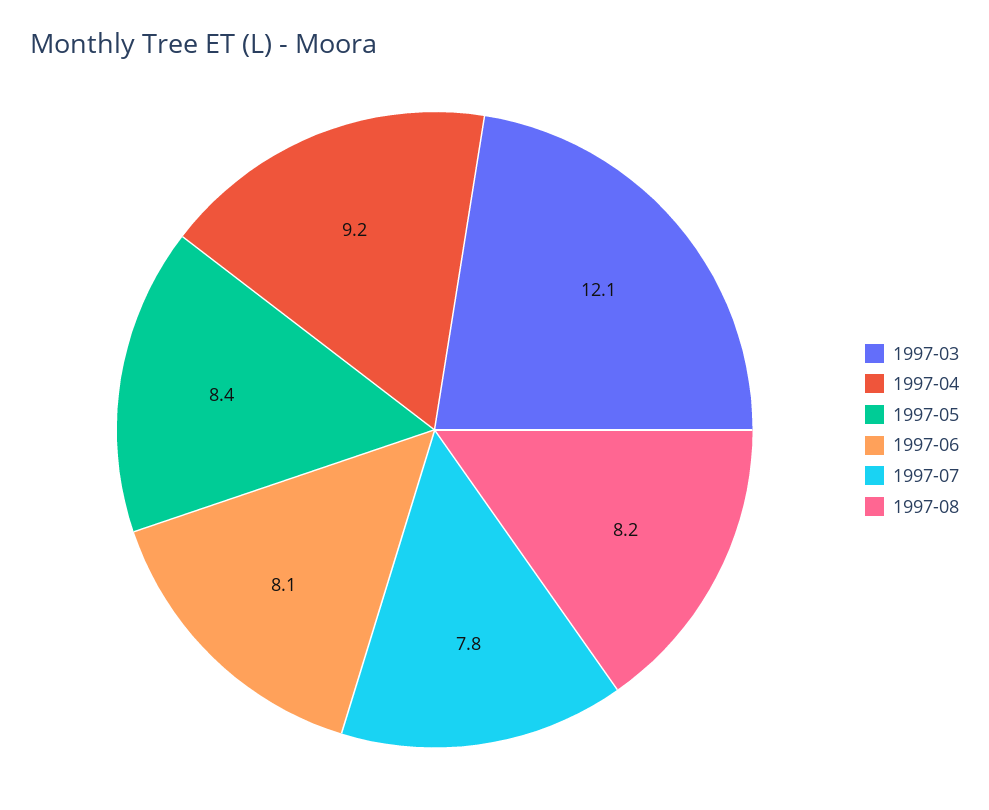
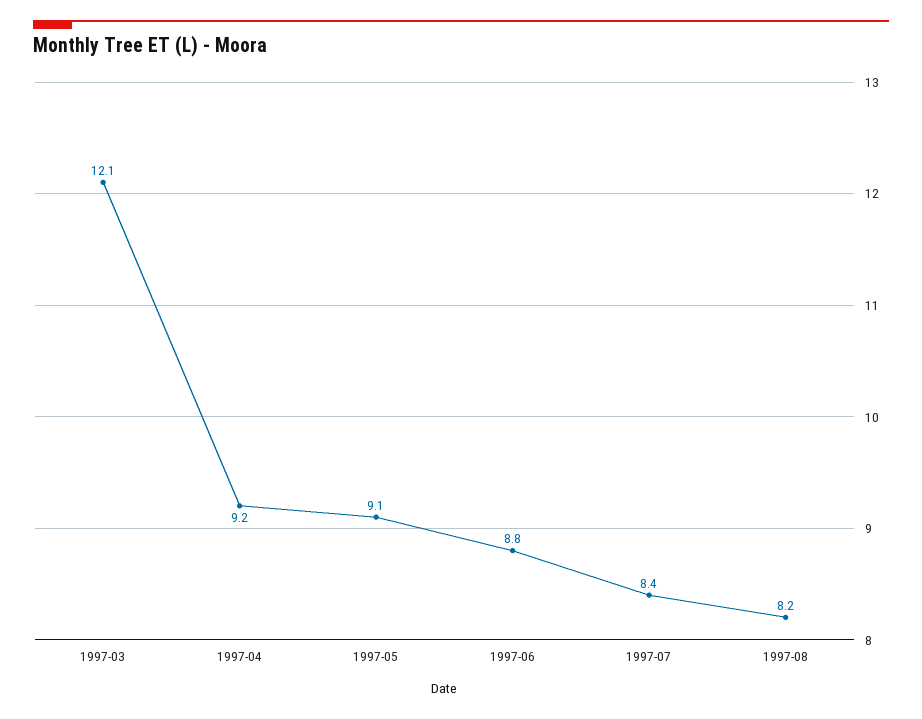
1997-05: 8.4 -> 9.1
1997-06: 8.1 -> 8.8
1997-07: 7.8 -> 8.4

